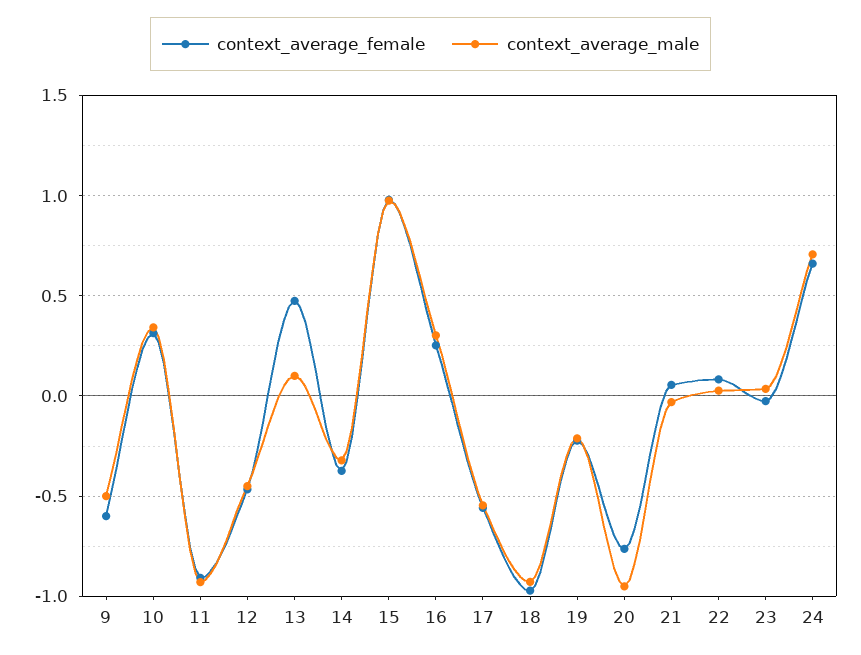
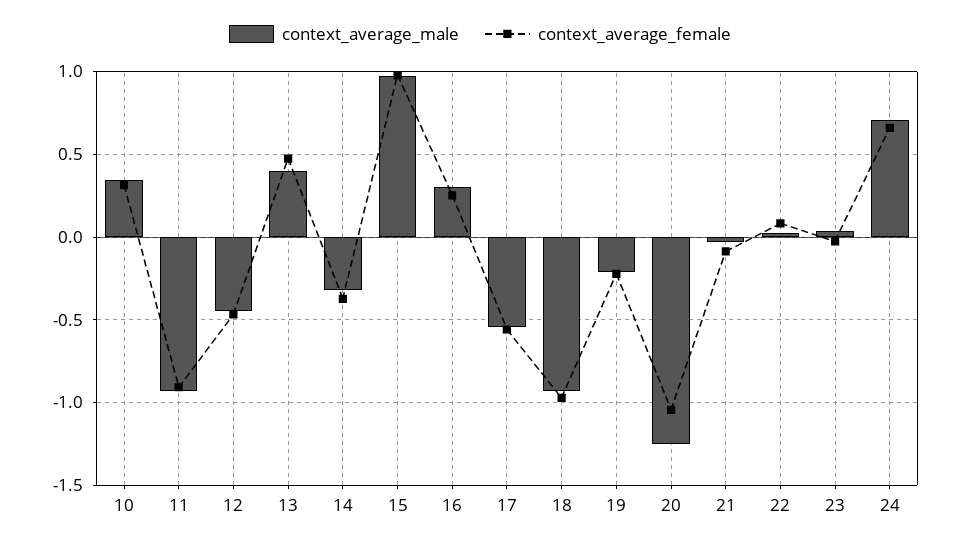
context_average_female, 9: -0.6 -> none
context_average_male, 9: -0.5 -> none
context_average_male, 13: 0.1 -> 0.4
context_average_female, 20: -0.75 -> -1.05
context_average_male, 20: -0.95 -> -1.25
context_average_female, 21: 0.05 -> -0.1

